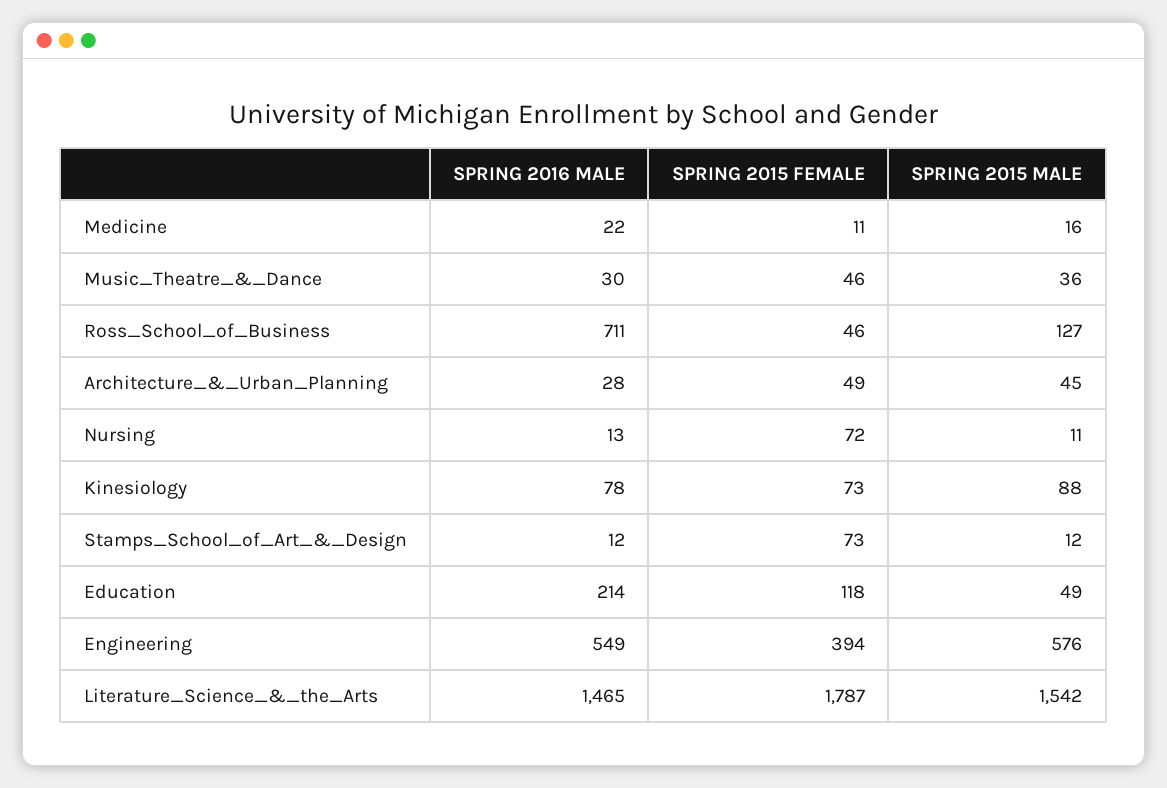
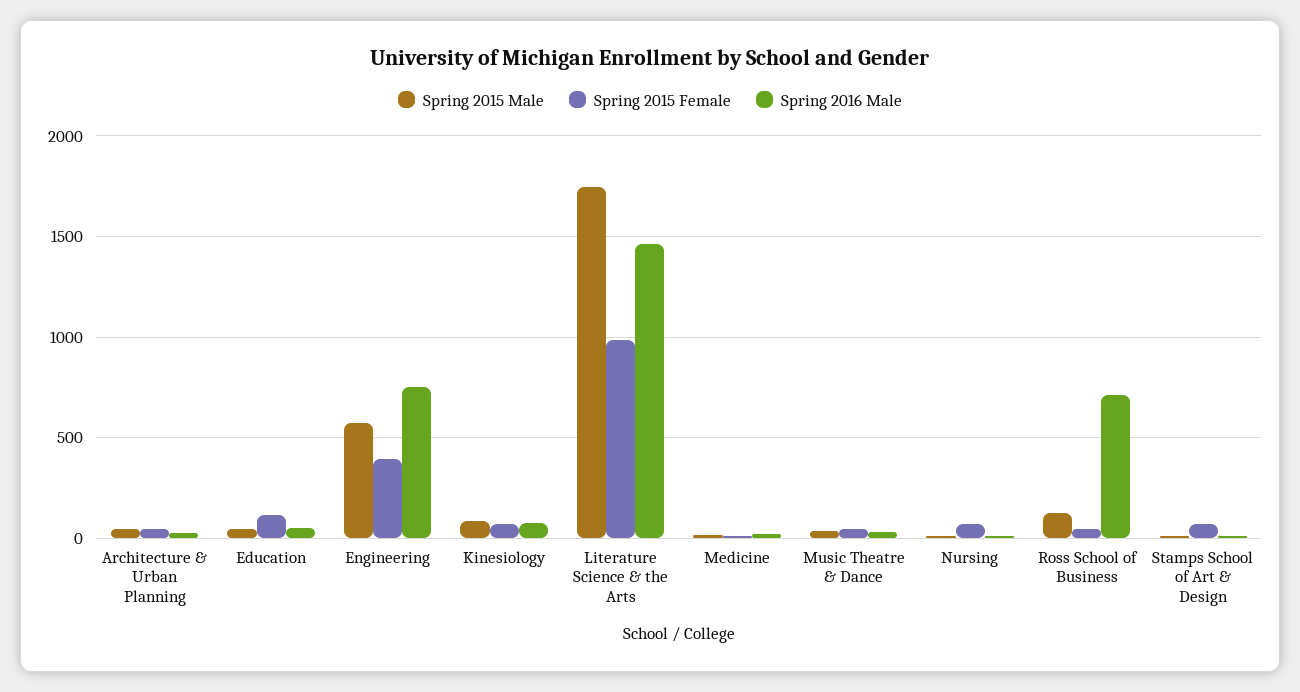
SPRING 2016 MALE, Education: 214 -> 50
SPRING 2016 MALE, Engineering: 549 -> 750
SPRING 2015 FEMALE, Literature_Science_&_the_Arts: 1787 -> 1000
SPRING 2015 MALE, Literature_Science_&_the_Arts: 1542 -> 1750

